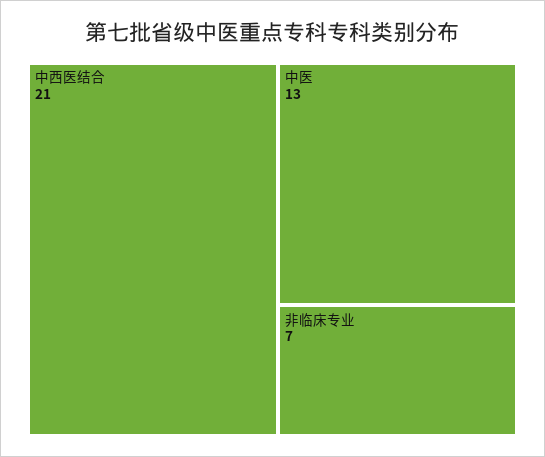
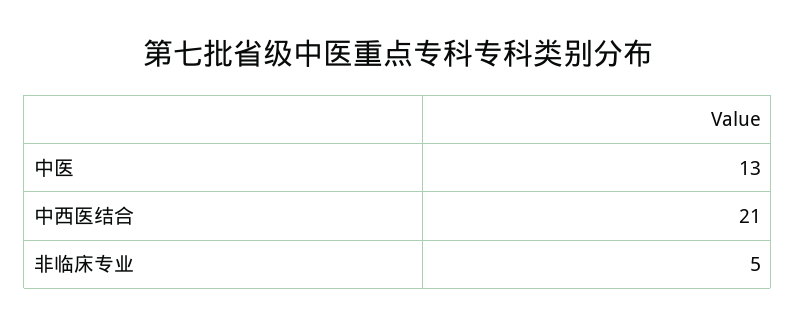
非临床专业: 7 -> 5

